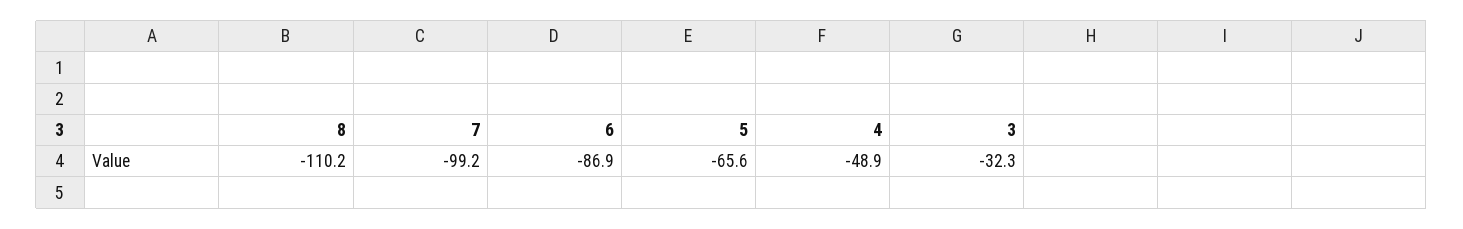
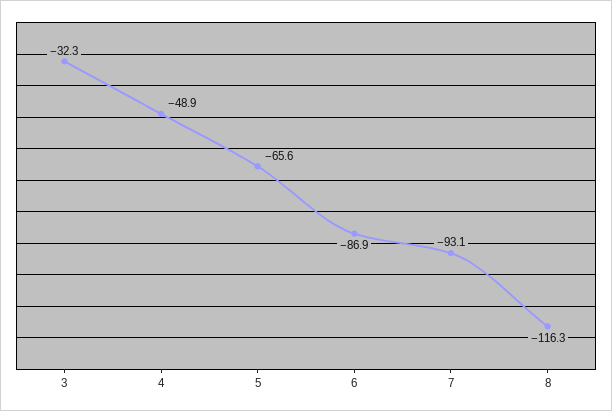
8: -110.2 -> -116.3
7: -99.2 -> -93.1

